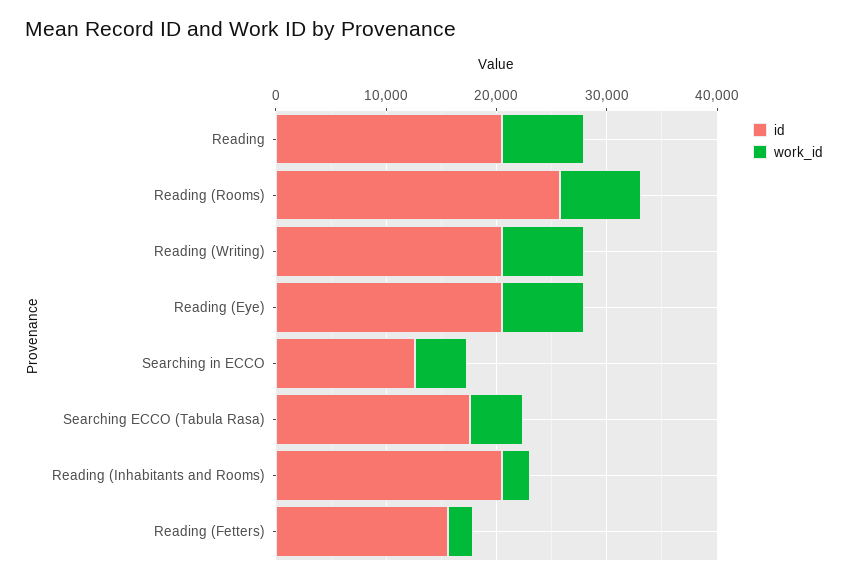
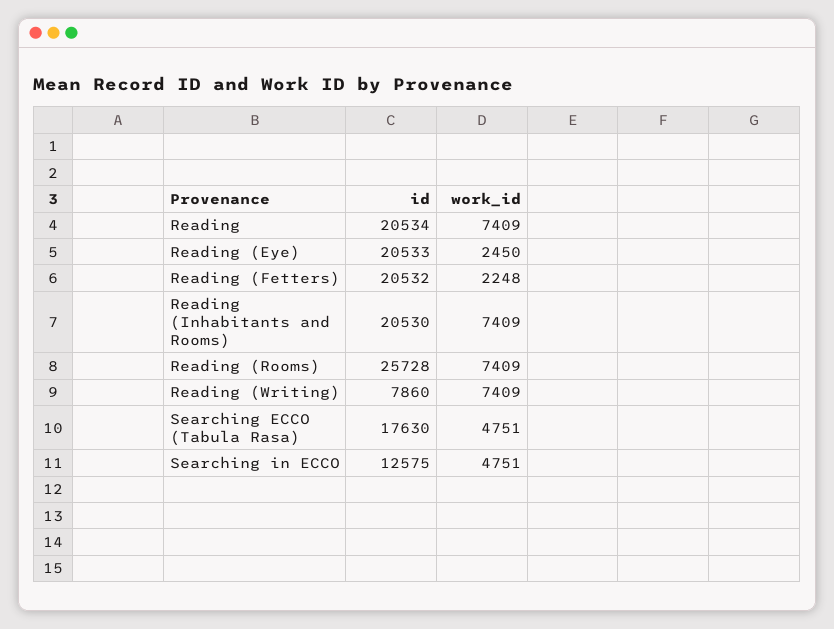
id, Reading (Writing): 20000 -> 7860
work_id, Reading (Eye): 8000 -> 2450
work_id, Reading (Inhabitants and Rooms): 2000 -> 7409
id, Reading (Fetters): 16000 -> 20532

